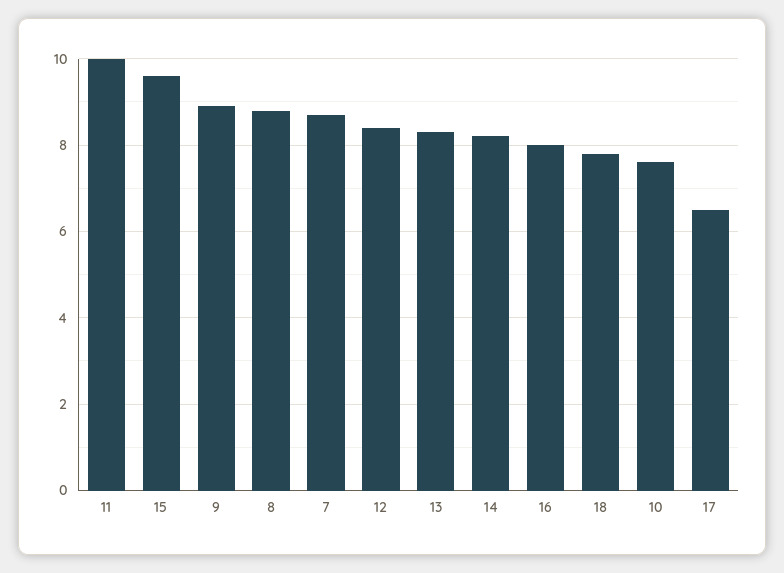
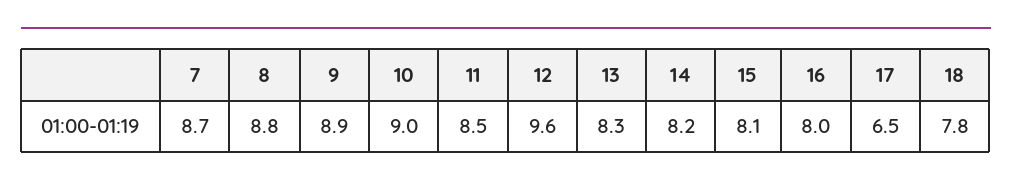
11: 10 -> 8.5
15: 9.5 -> 8.1
12: 8.5 -> 9.6
10: 7.5 -> 9

